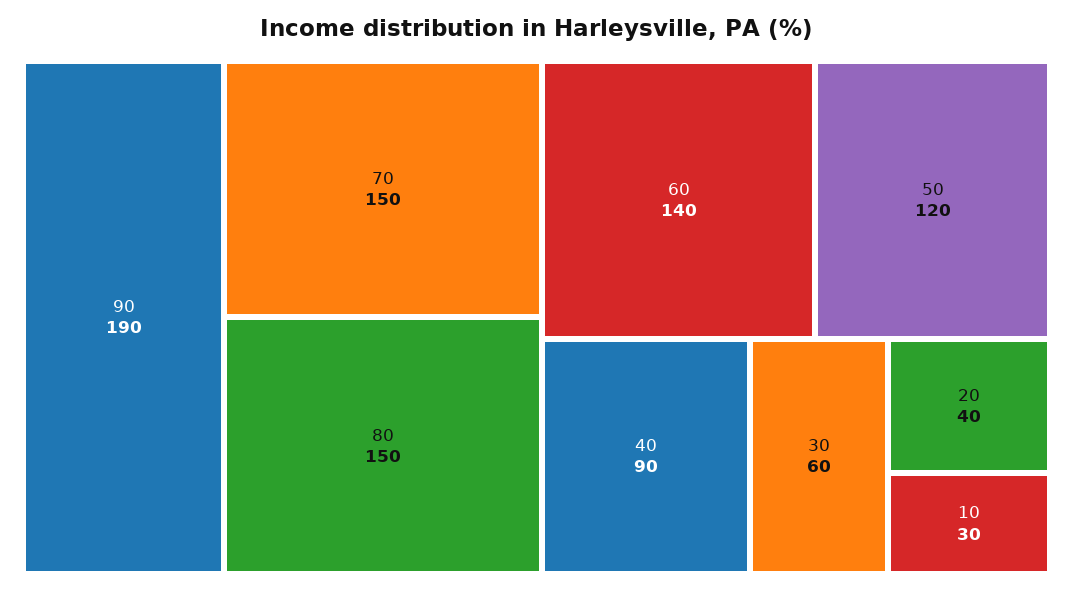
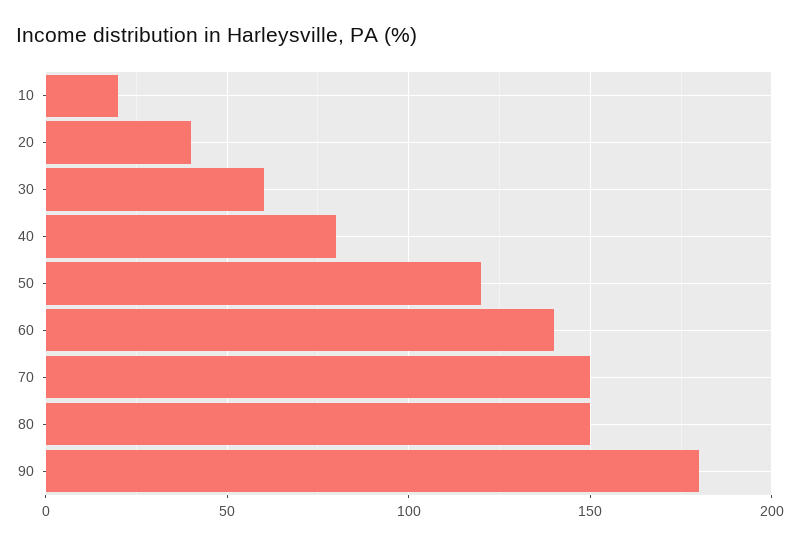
90: 190 -> 180
40: 90 -> 80
10: 30 -> 20

